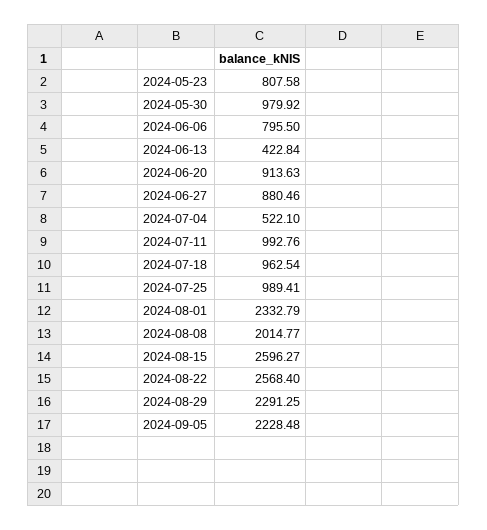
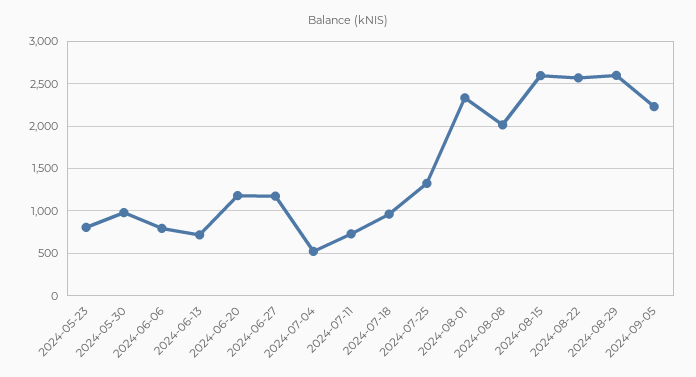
2024-06-13: 422.84 -> 700
2024-06-20: 913.63 -> 1200
2024-06-27: 880.46 -> 1200
2024-07-11: 992.76 -> 700
2024-07-25: 989.41 -> 1300
2024-08-29: 2291.25 -> 2600

